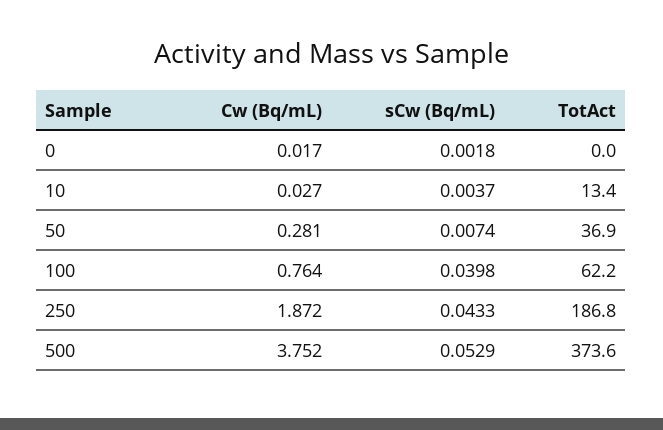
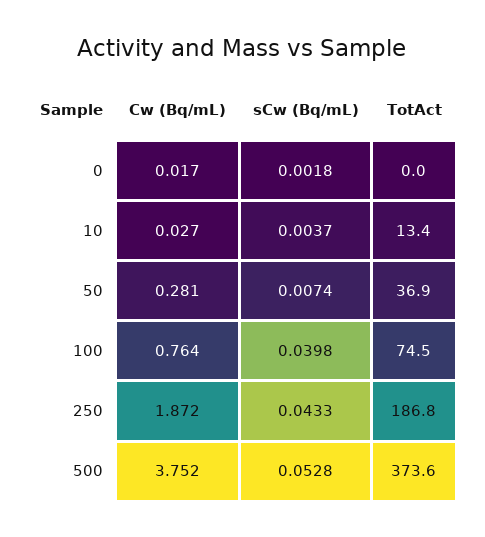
TotAct, 100: 62.2 -> 74.5
sCw (Bq/mL), 500: 0.0529 -> 0.0528

